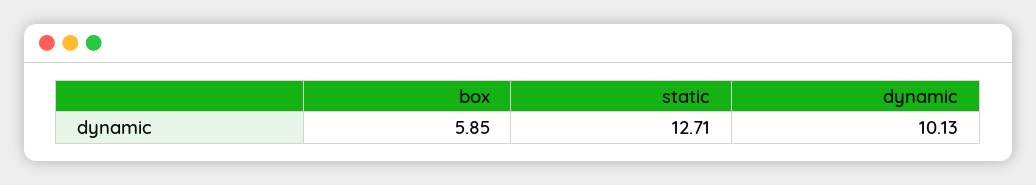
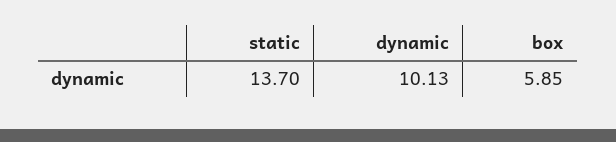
static: 12.71 -> 13.7

